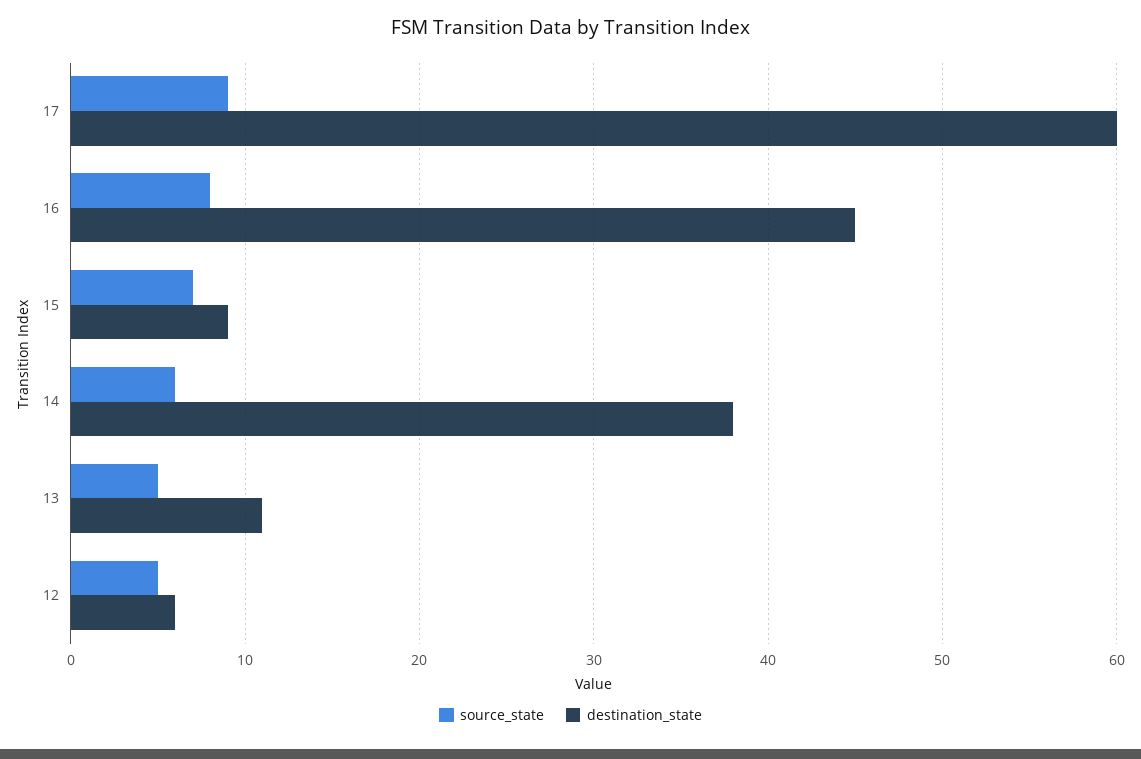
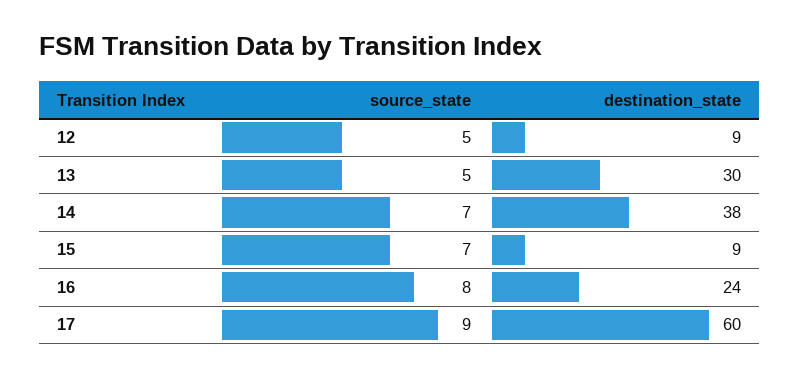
destination_state, 16: 45 -> 24
source_state, 14: 6 -> 7
destination_state, 13: 11 -> 30
destination_state, 12: 6 -> 9

